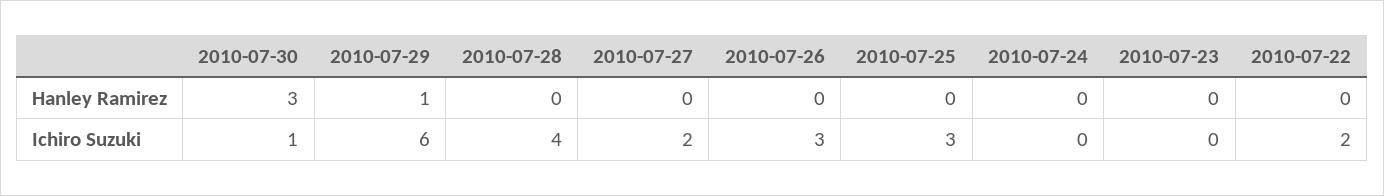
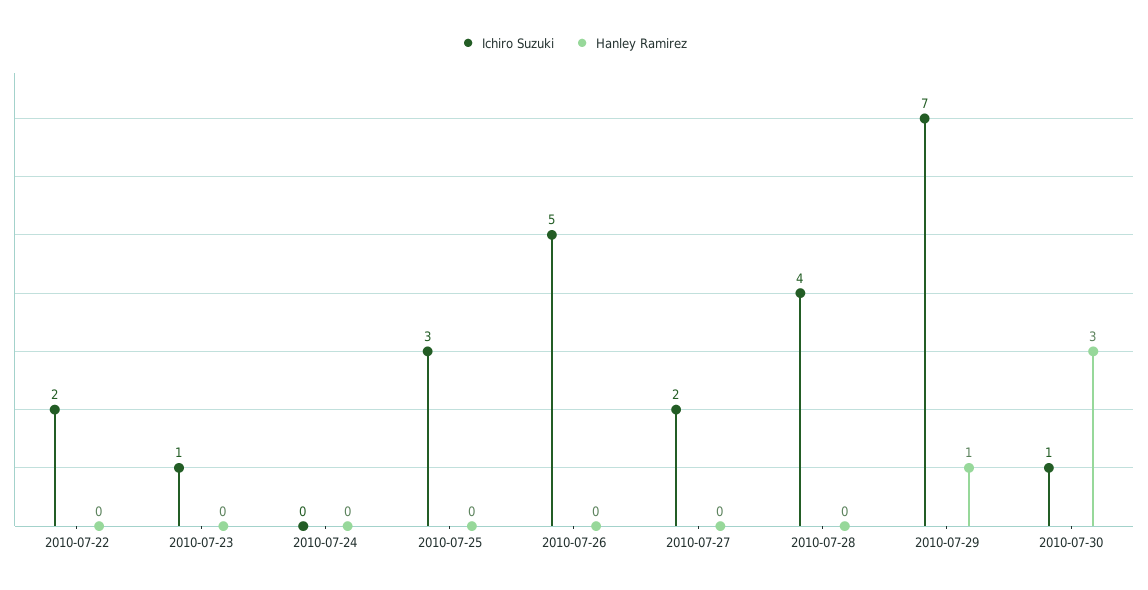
Ichiro Suzuki, 2010-07-29: 6 -> 7
Ichiro Suzuki, 2010-07-26: 3 -> 5
Ichiro Suzuki, 2010-07-23: 0 -> 1

